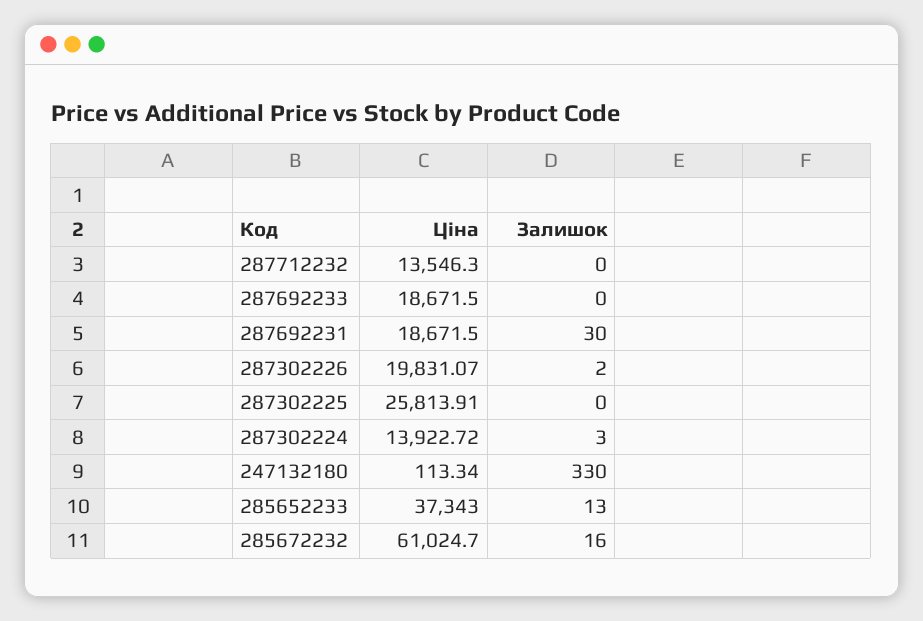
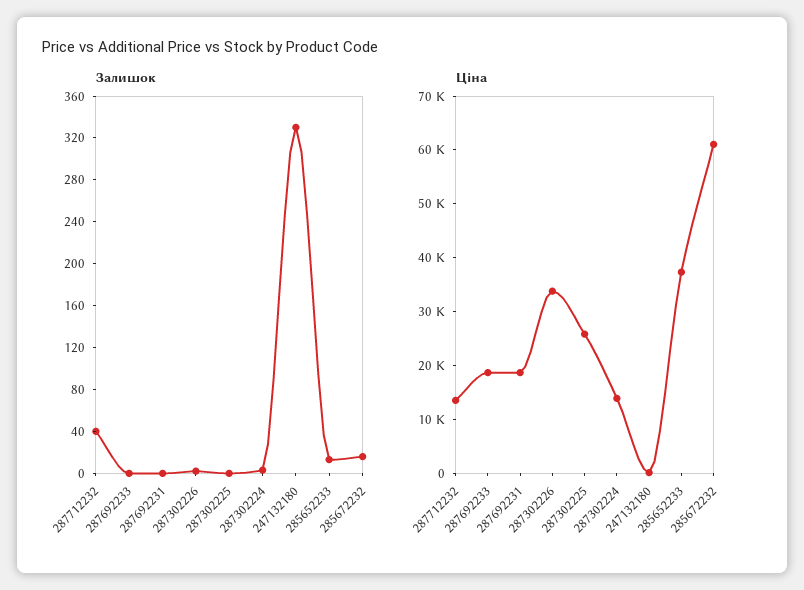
Залишок, 287712232: 0 -> 40
Залишок, 287692231: 30 -> 0
Ціна, 287302226: 19831.07 -> 34000

